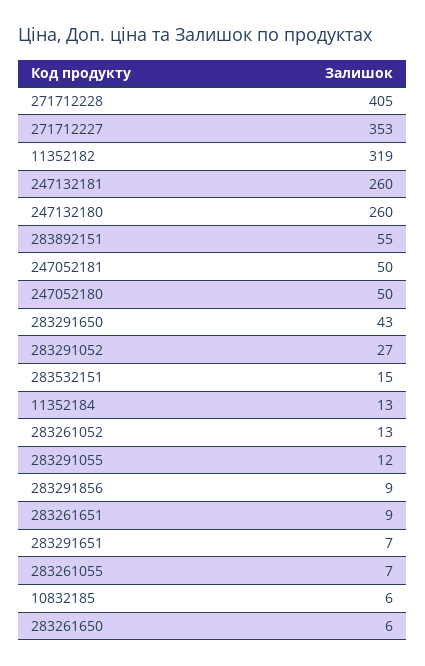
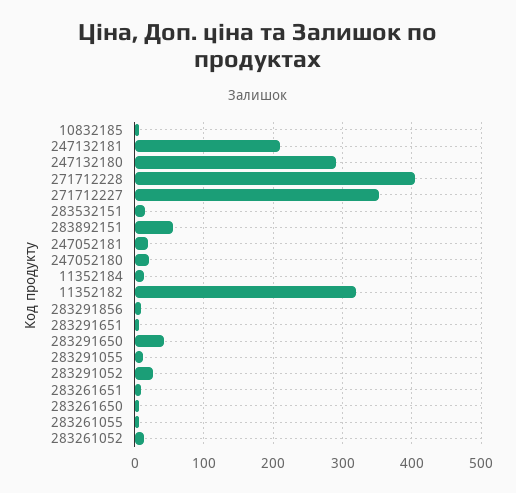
247132181: 260 -> 210
247132180: 260 -> 290
247052181: 50 -> 20
247052180: 50 -> 20

